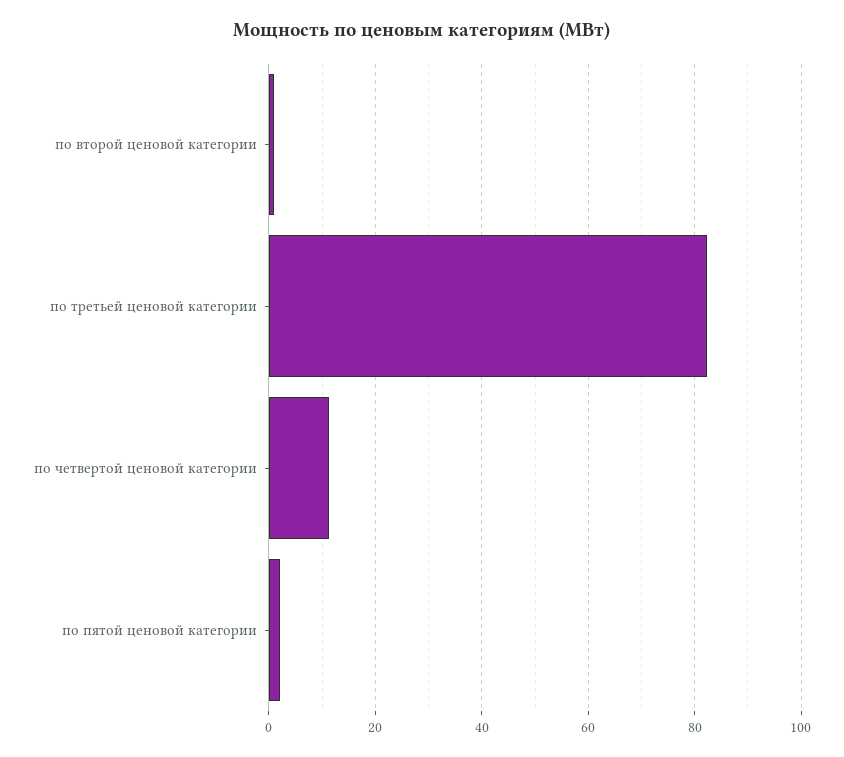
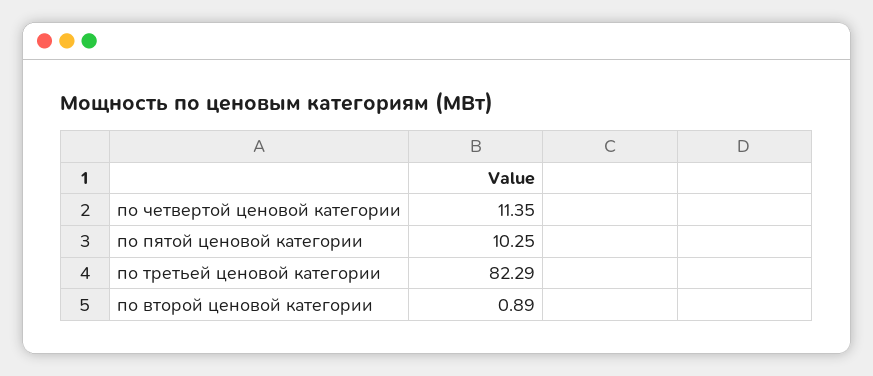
по пятой ценовой категории: 2 -> 10.25

